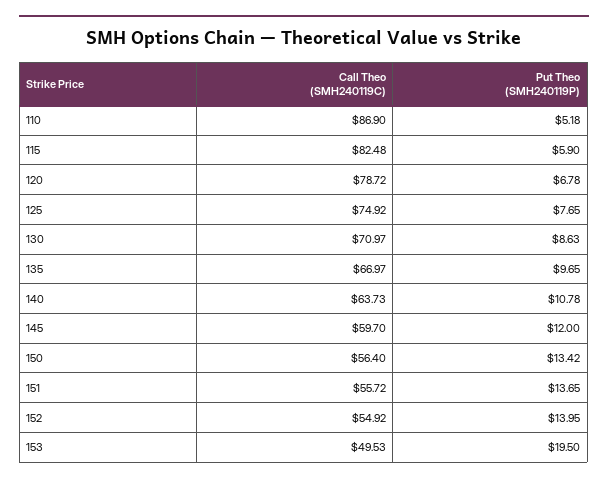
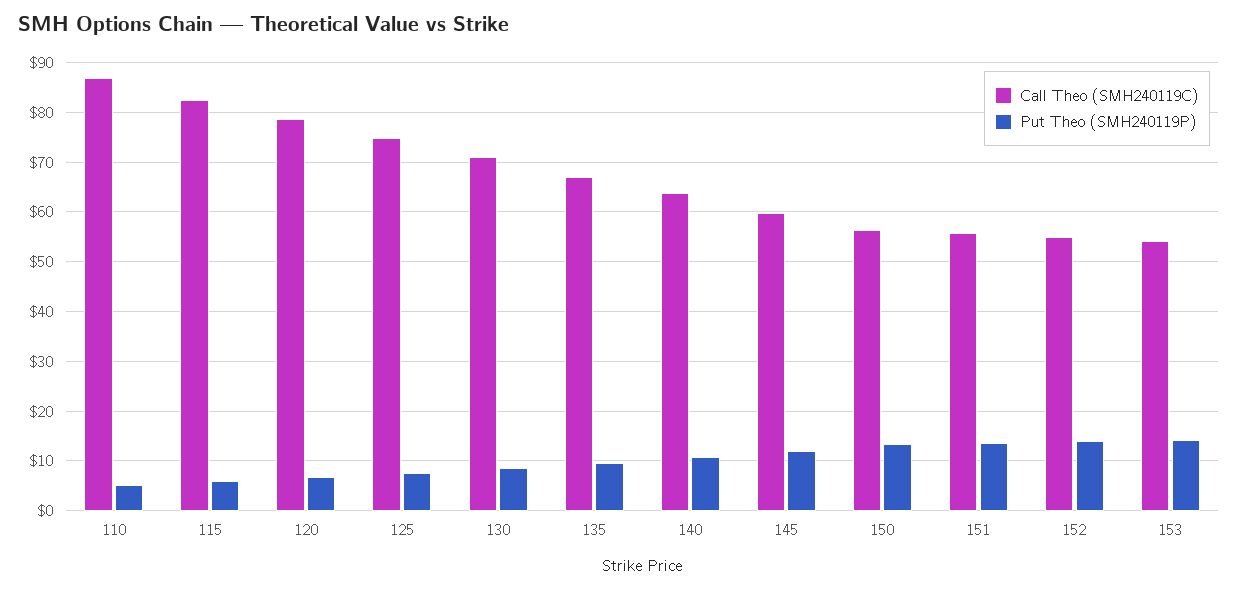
Call Theo (SMH240119C), 153: 49.53 -> 54
Put Theo (SMH240119P), 153: 19.5 -> 14

